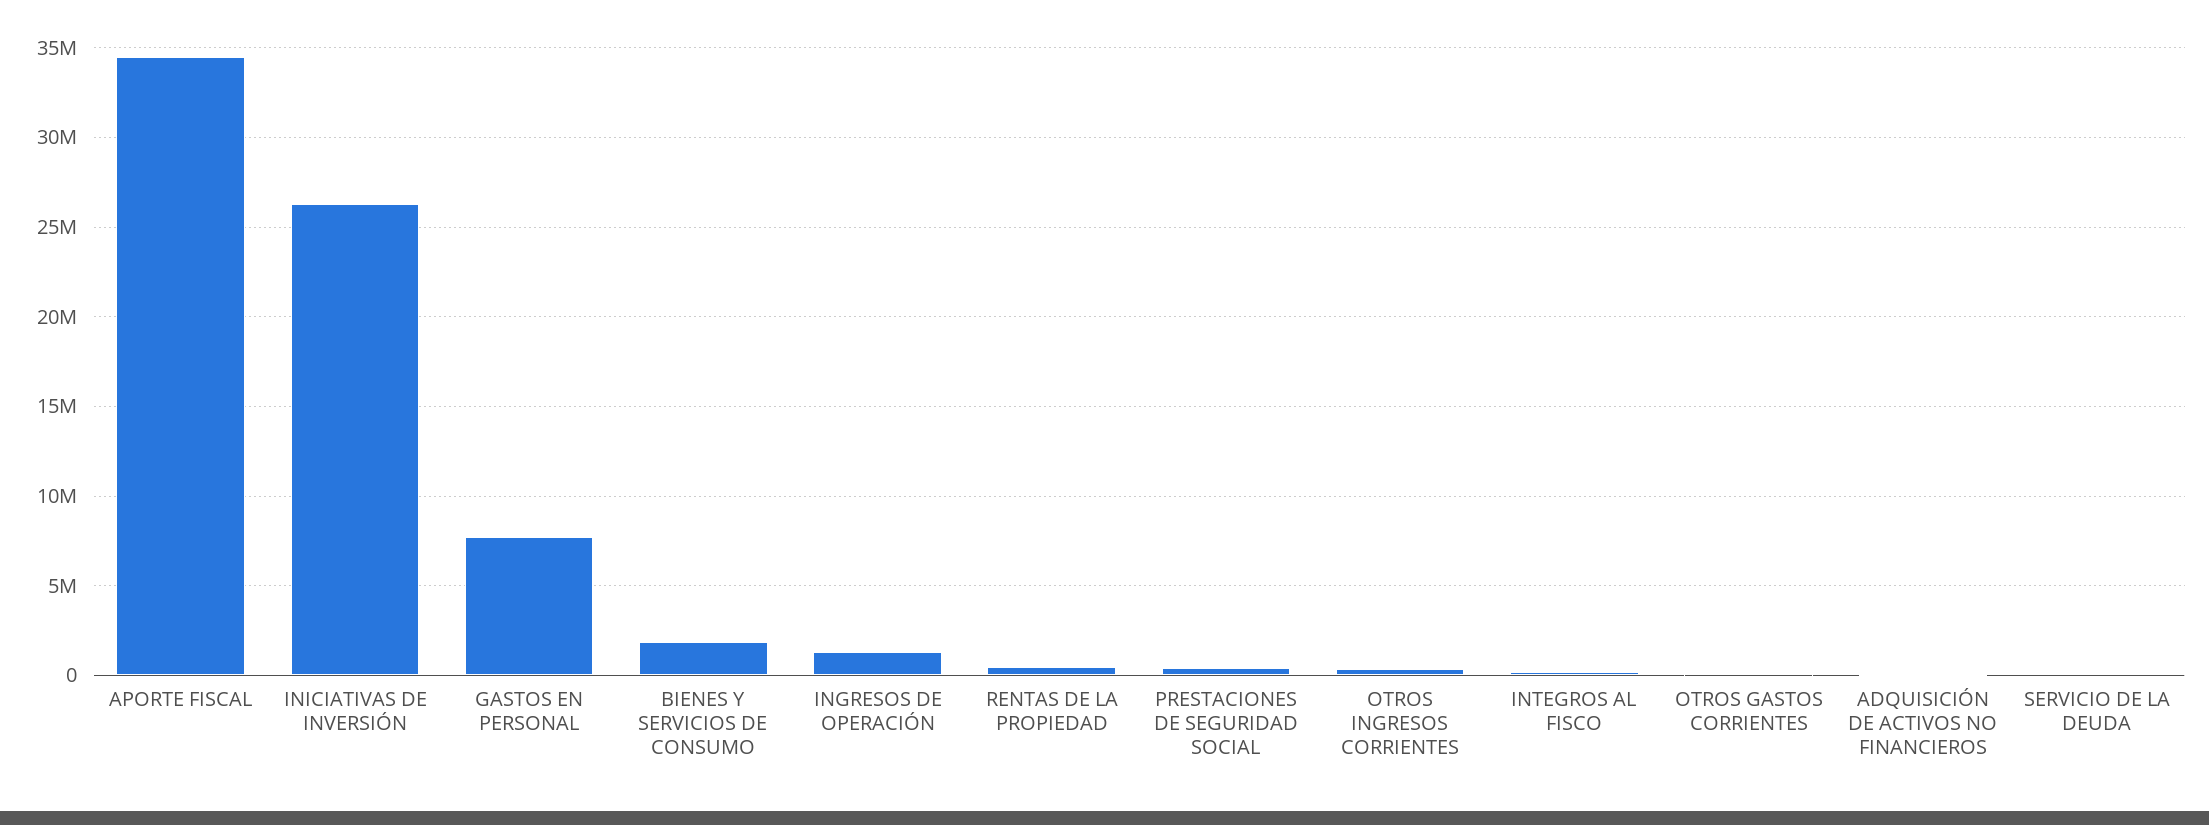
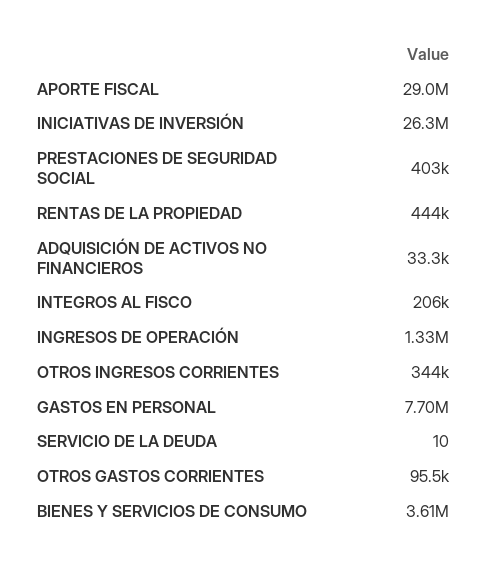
APORTE FISCAL: 34500000 -> 29000000
BIENES Y SERVICIOS DE CONSUMO: 2000000 -> 3610000

